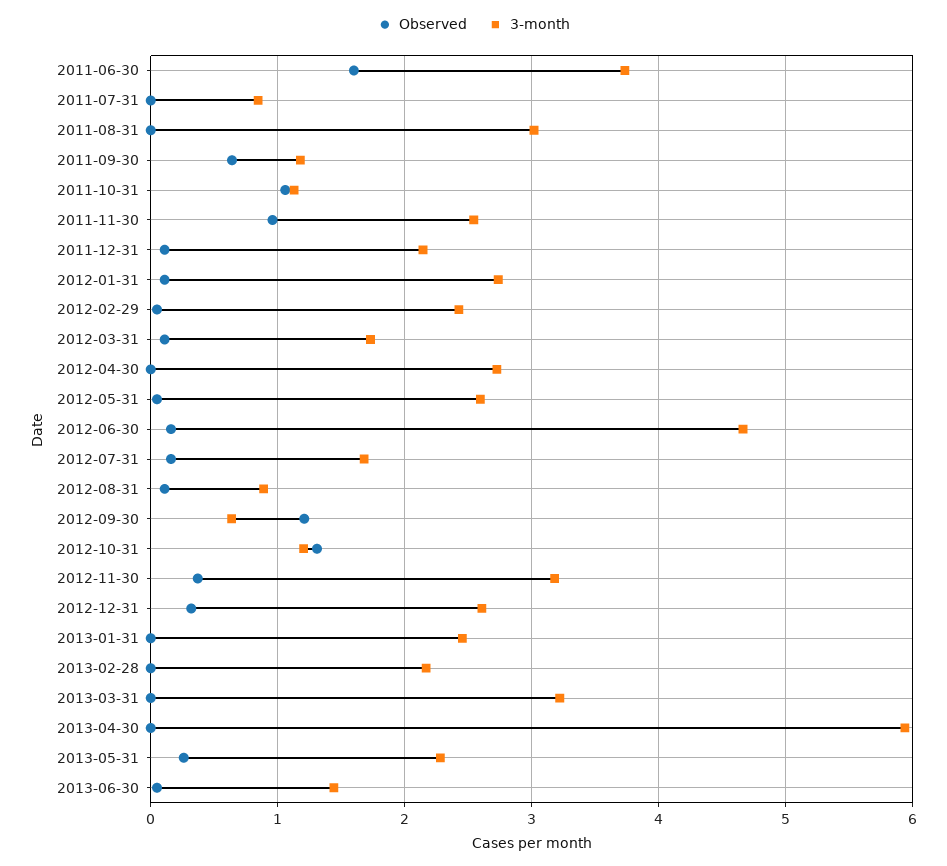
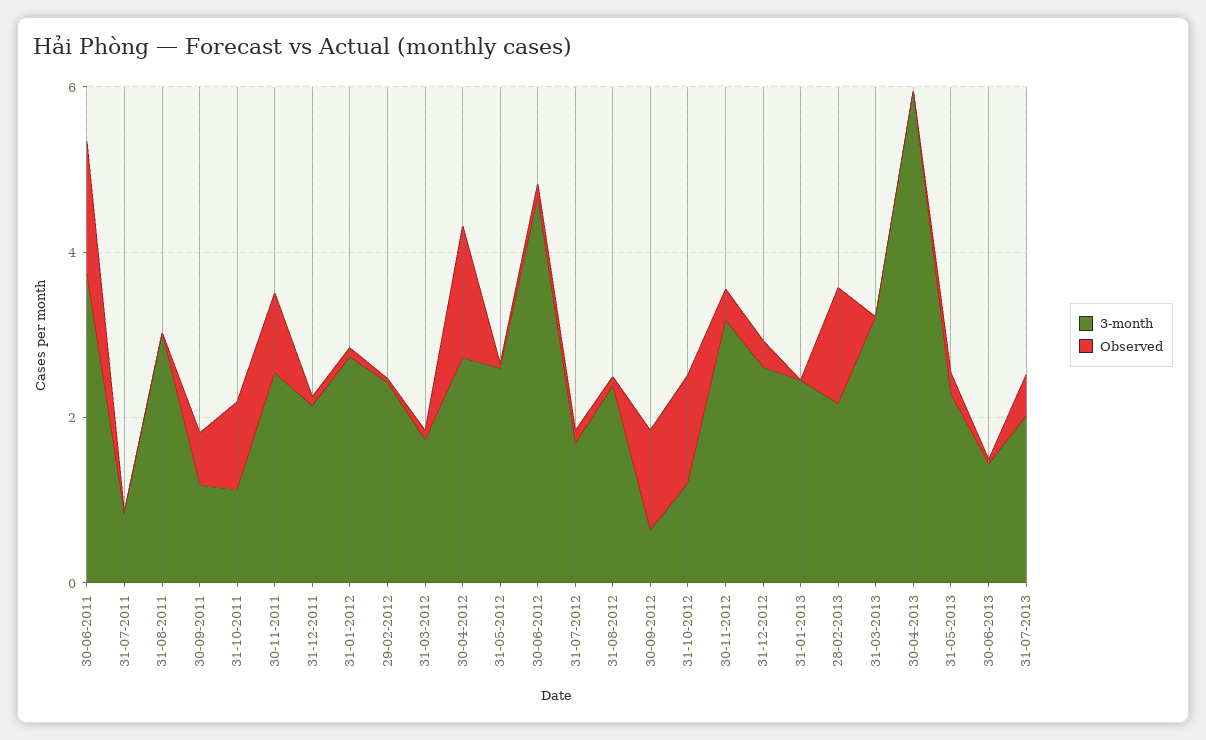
Observed, 2012-04-30: 0 -> 1.5
3-month, 2012-08-31: 0.9 -> 2.5
Observed, 2013-02-28: 0 -> 1.5
3-month, 31-07-2013: none -> 2
Observed, 31-07-2013: none -> 0.5

